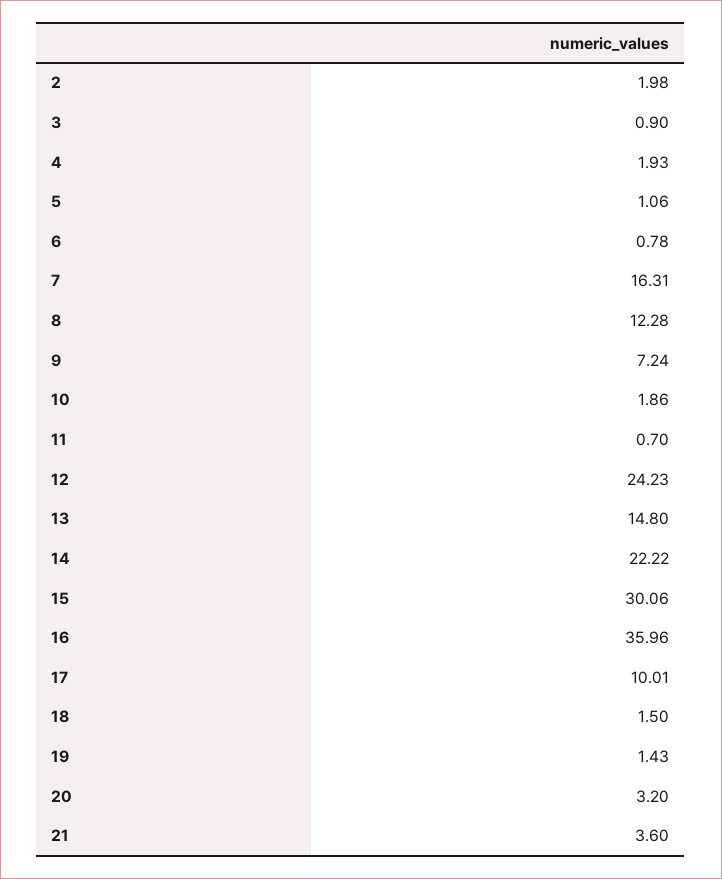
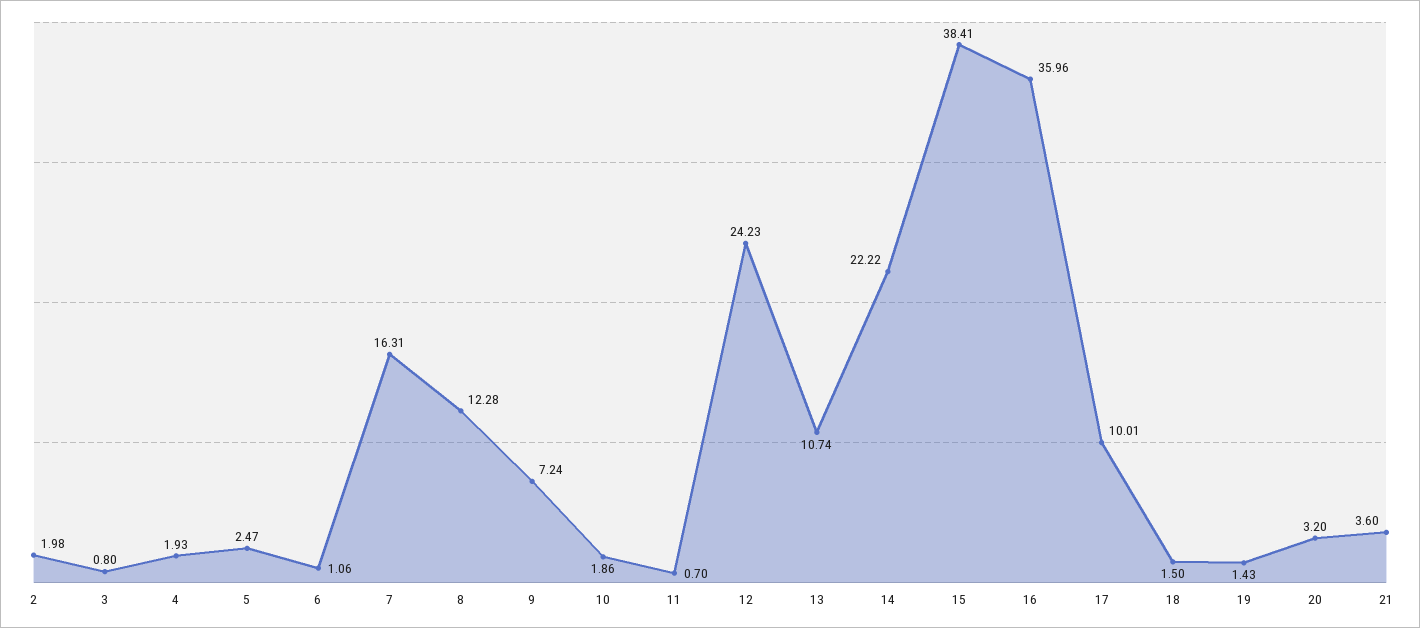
3: 0.9 -> 0.8
5: 1.06 -> 2.47
6: 0.78 -> 1.06
13: 14.8 -> 10.74
15: 30.06 -> 38.41

